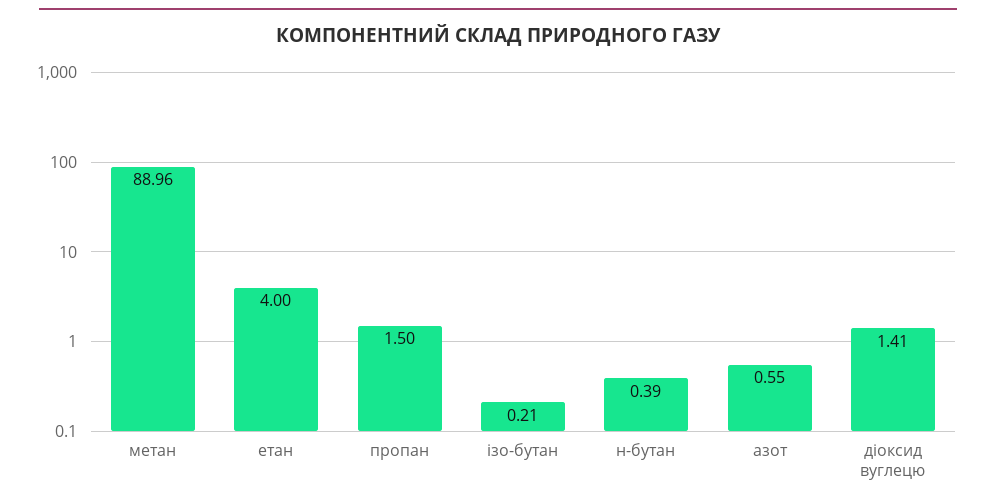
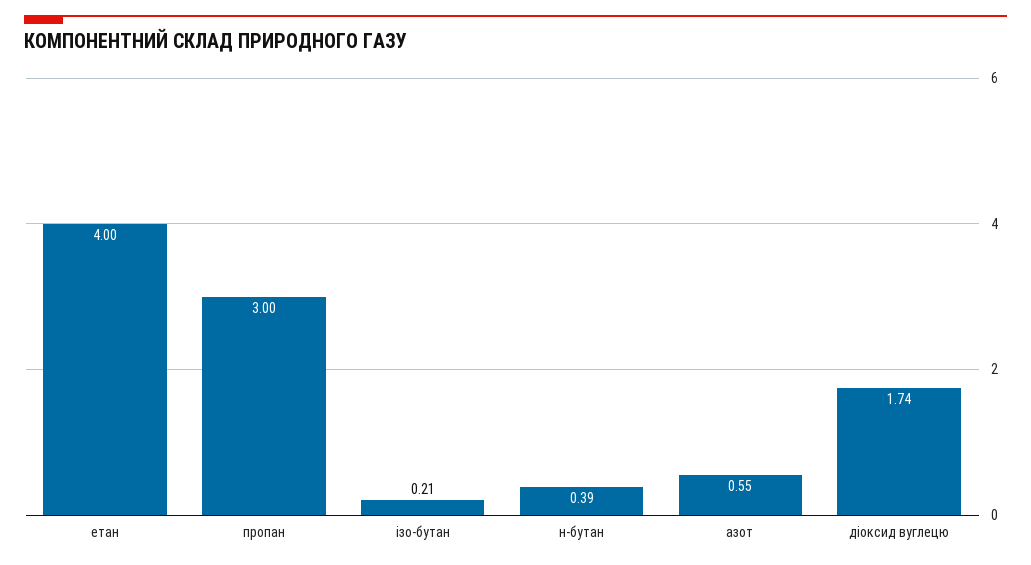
метан: 88.96 -> none
пропан: 1.5 -> 3
діоксид вуглецю: 1.41 -> 1.74

